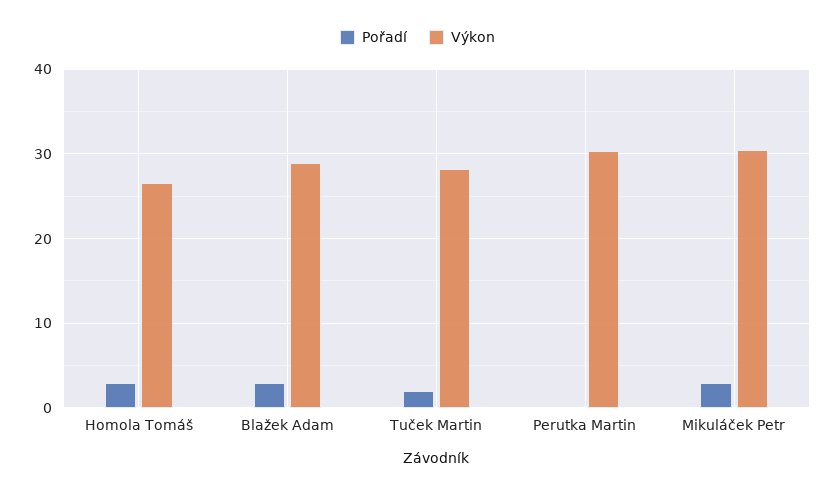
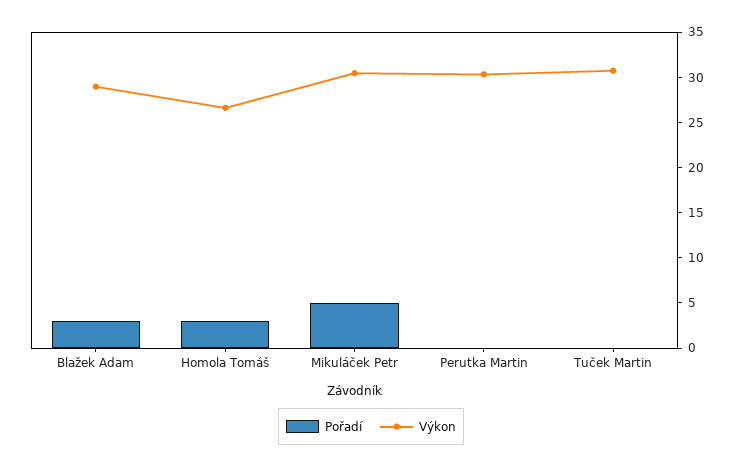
Pořadí, Tuček Martin: 2 -> 0
Výkon, Tuček Martin: 28 -> 31
Pořadí, Mikuláček Petr: 3 -> 5

